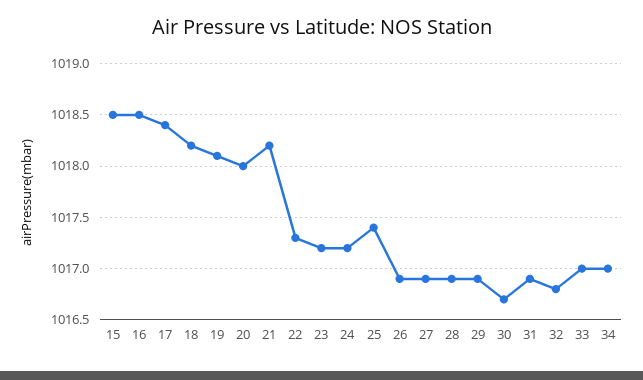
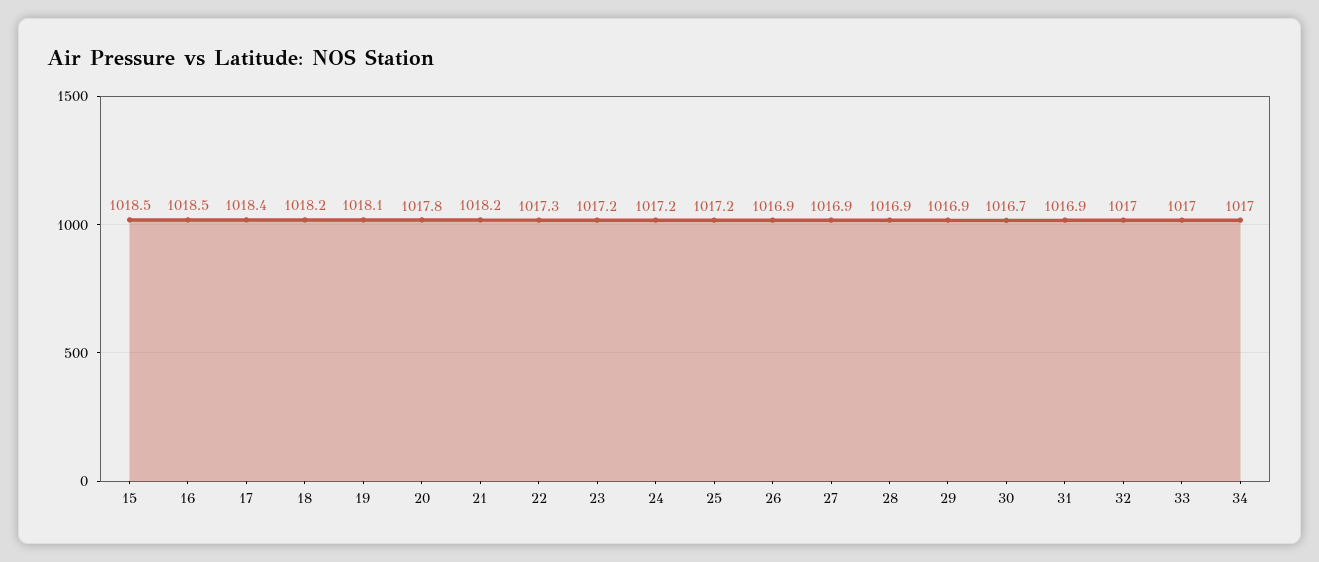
20: 1018 -> 1017.8
25: 1017.4 -> 1017.2
32: 1016.8 -> 1017

